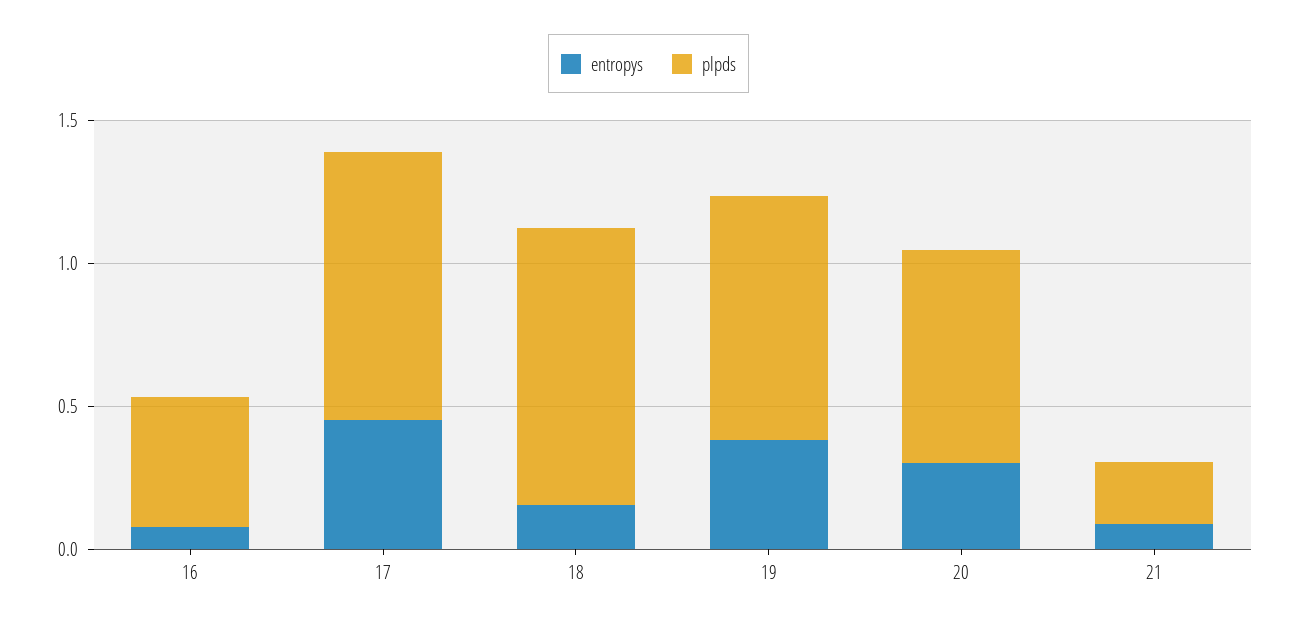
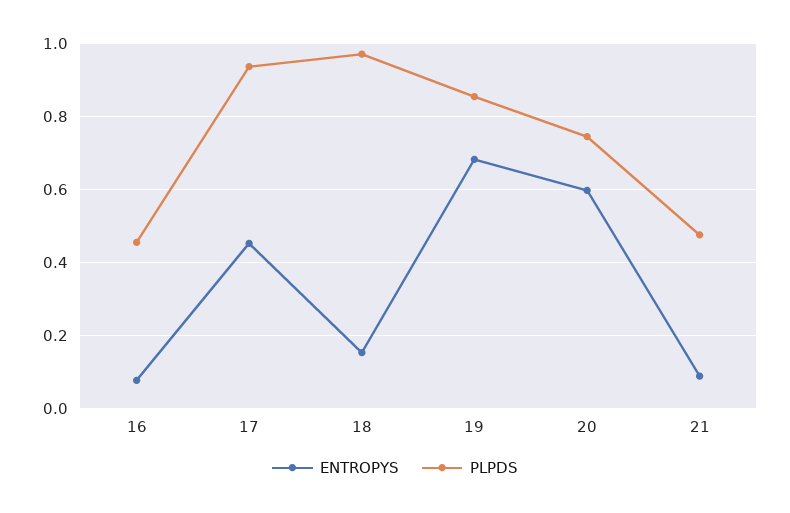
entropys, 19: 0.4 -> 0.68
entropys, 20: 0.3 -> 0.6
plpds, 21: 0.2 -> 0.48

